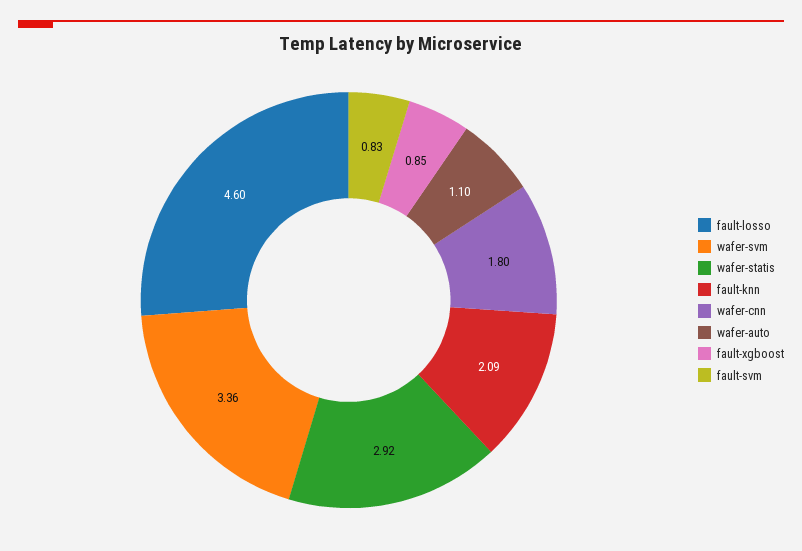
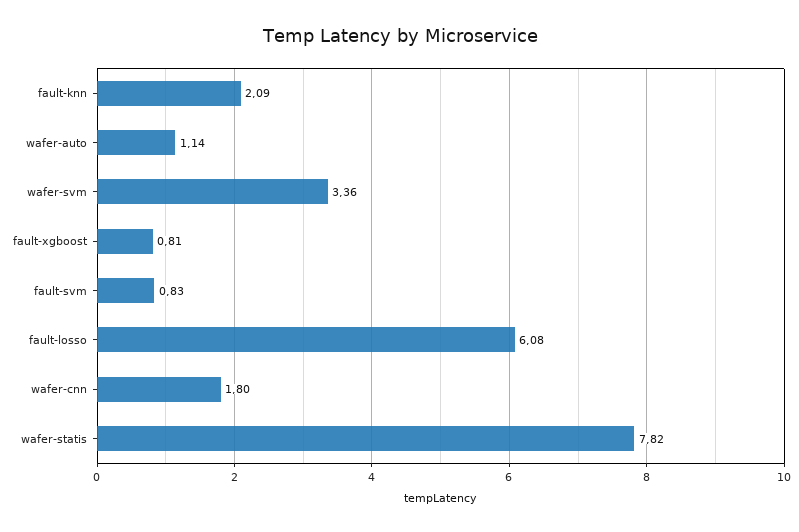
fault-losso: 4.6 -> 6.08
wafer-statis: 2.92 -> 7.82
wafer-auto: 1.1 -> 1.14
fault-xgboost: 0.85 -> 0.81

